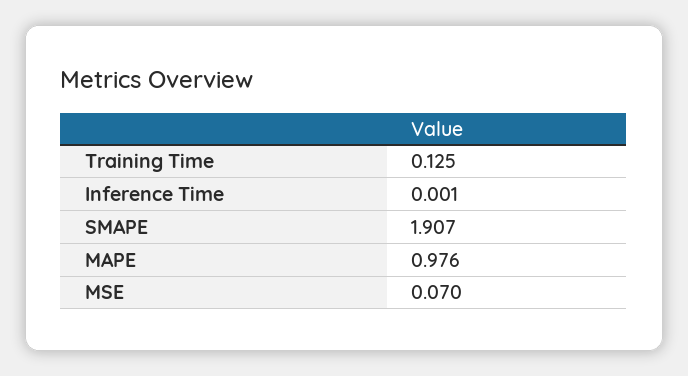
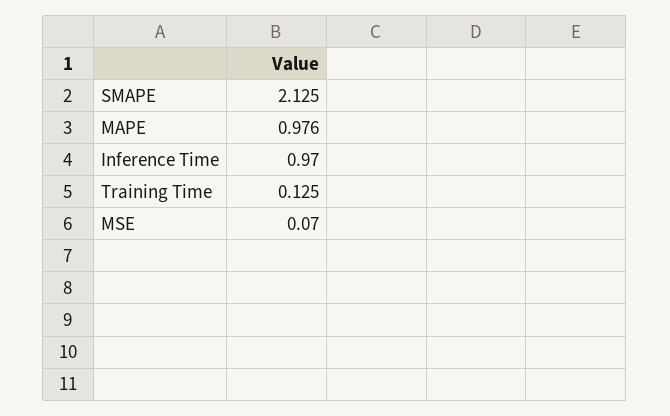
Inference Time: 0.001 -> 0.97
SMAPE: 1.907 -> 2.125

